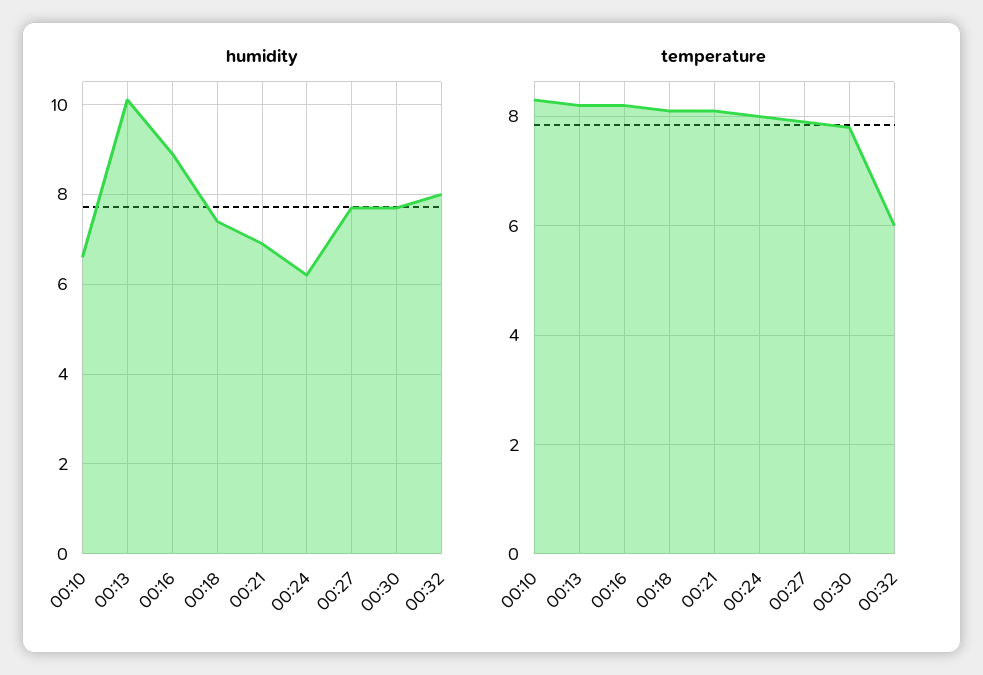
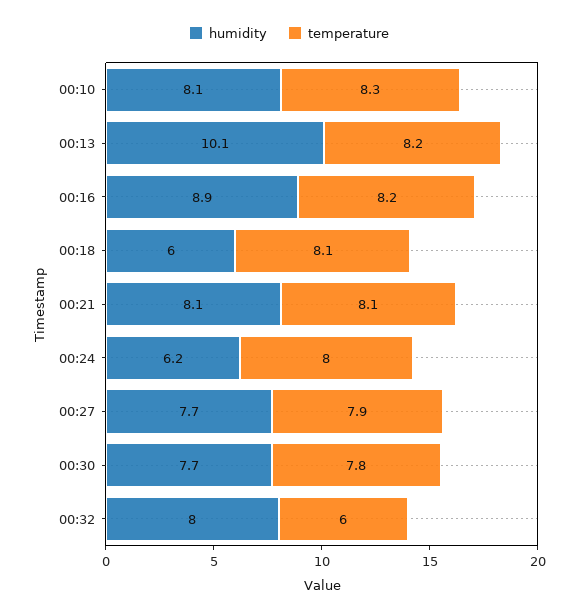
humidity, 00:10: 6.5 -> 8.1
humidity, 00:18: 7.5 -> 6
humidity, 00:21: 7 -> 8.1

